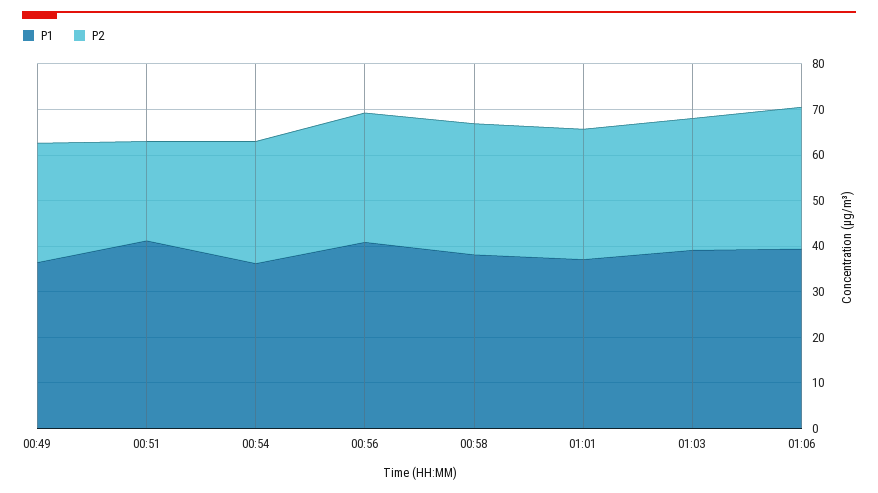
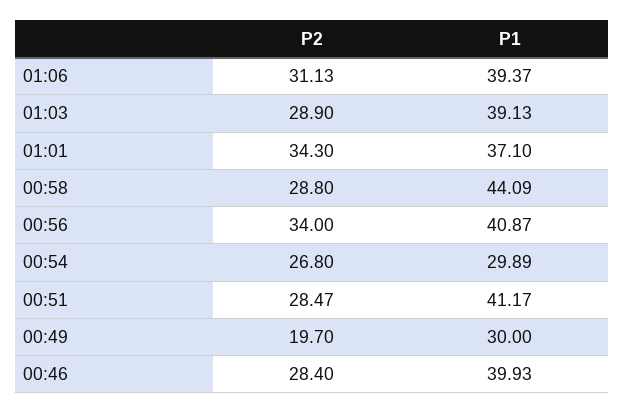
P1, 00:49: 36 -> 30
P2, 00:49: 26 -> 19.7
P2, 00:51: 22 -> 28.47
P1, 00:54: 36 -> 29.89
P2, 00:56: 28 -> 34
P1, 00:58: 38 -> 44.09
P2, 01:01: 28 -> 34.3
P2, 00:46: none -> 28.4
P1, 00:46: none -> 39.93

